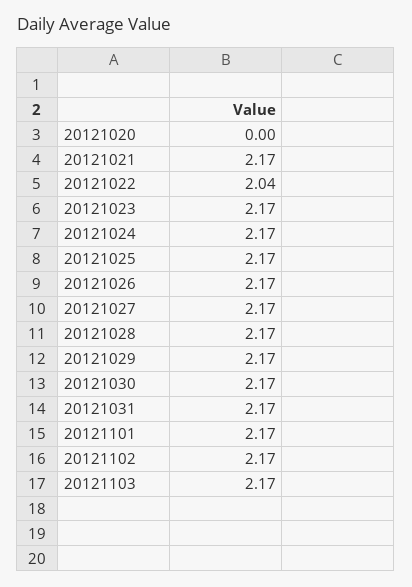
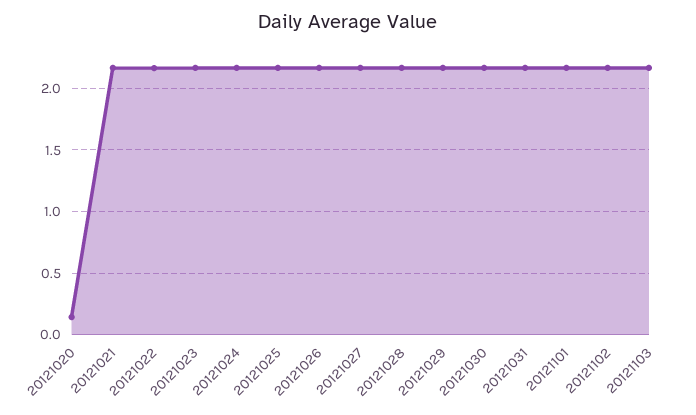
20121020: 0 -> 0.15
20121022: 2.04 -> 2.15

